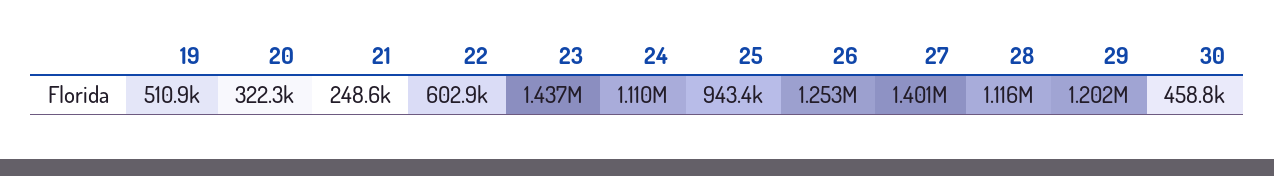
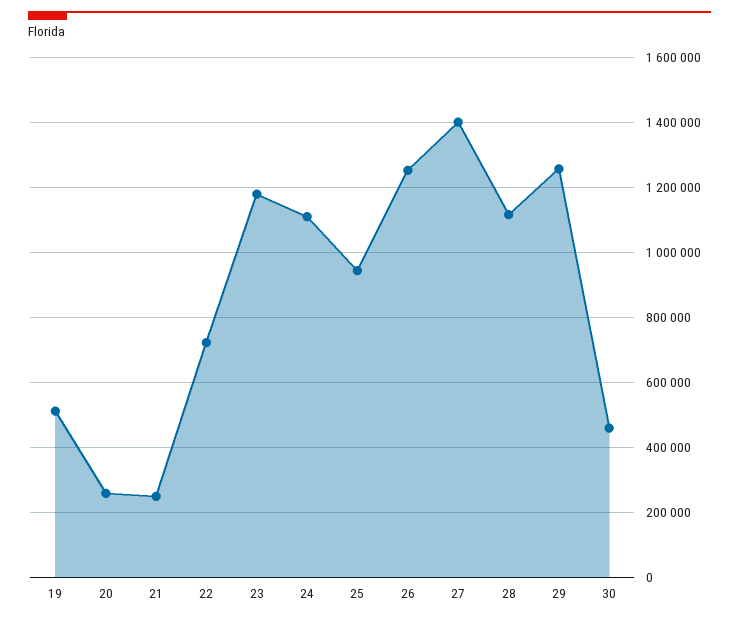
20: 322300 -> 260000
22: 602900 -> 720000
23: 1437000 -> 1180000
29: 1202000 -> 1260000

